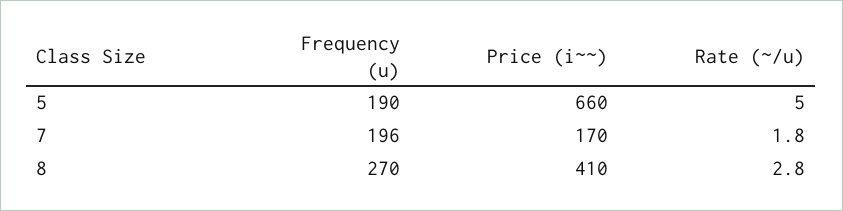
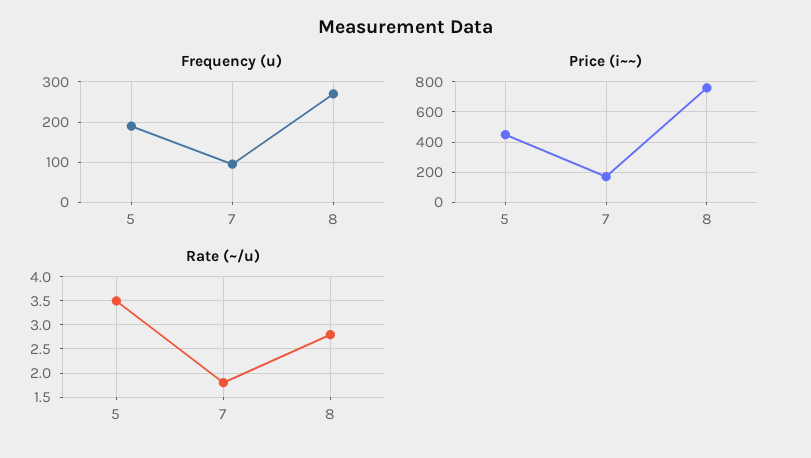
Price (i~~), 5: 660 -> 450
Rate (~/u), 5: 5 -> 3.5
Frequency (u), 7: 196 -> 100
Price (i~~), 8: 410 -> 750

